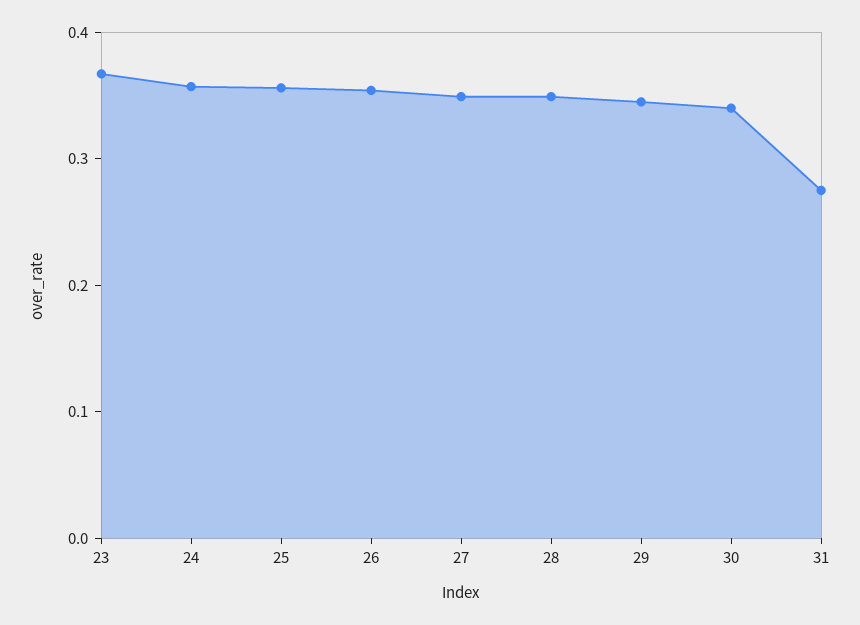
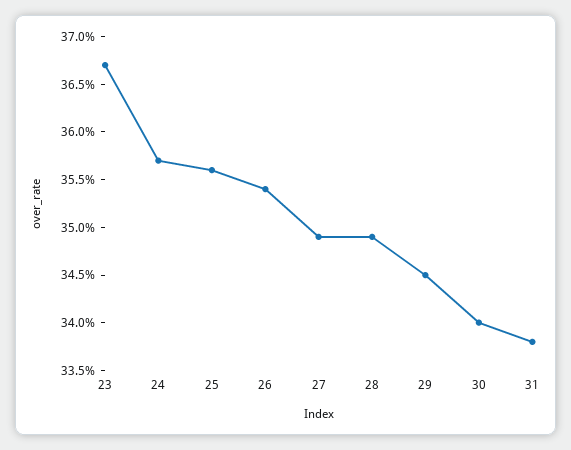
31: 0.28 -> 0.338

